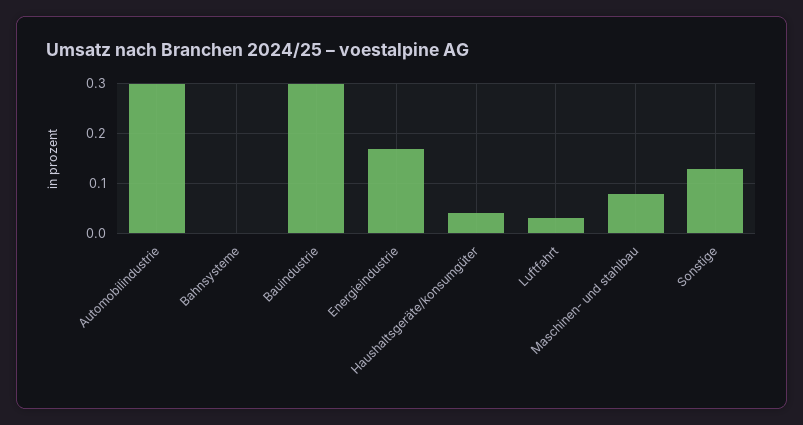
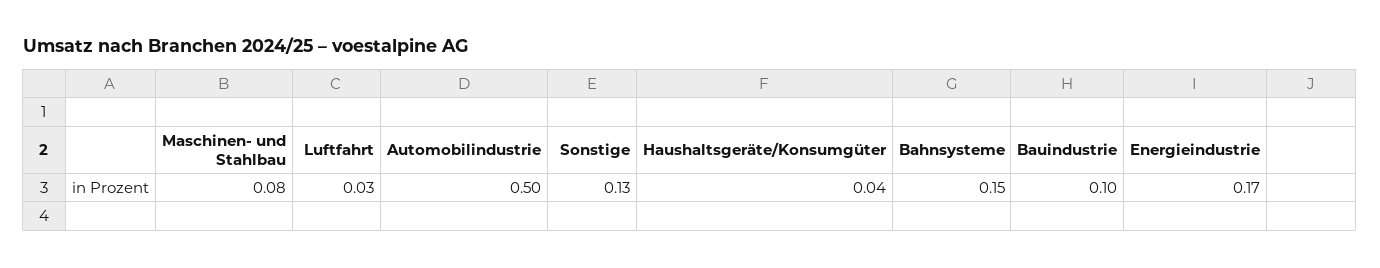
Automobilindustrie: 0.3 -> 0.5
Bahnsysteme: 0 -> 0.15
Bauindustrie: 0.3 -> 0.1

